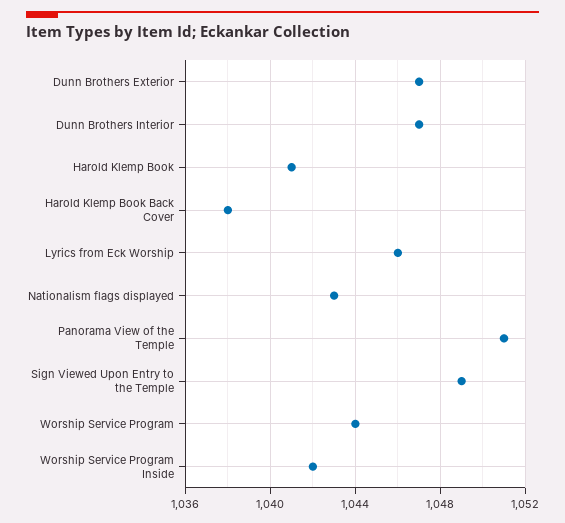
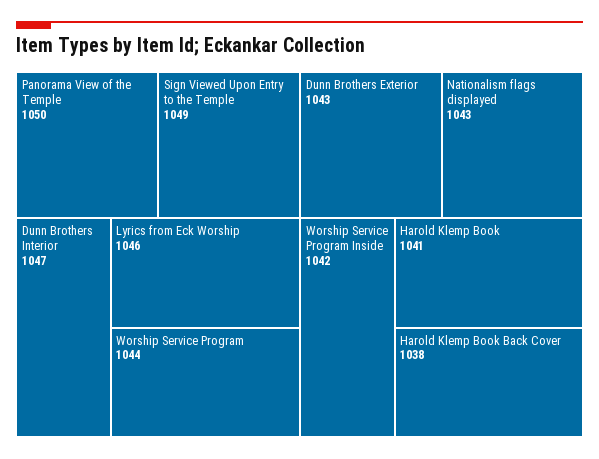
Dunn Brothers Exterior: 1047 -> 1043
Panorama View of the Temple: 1051 -> 1050

